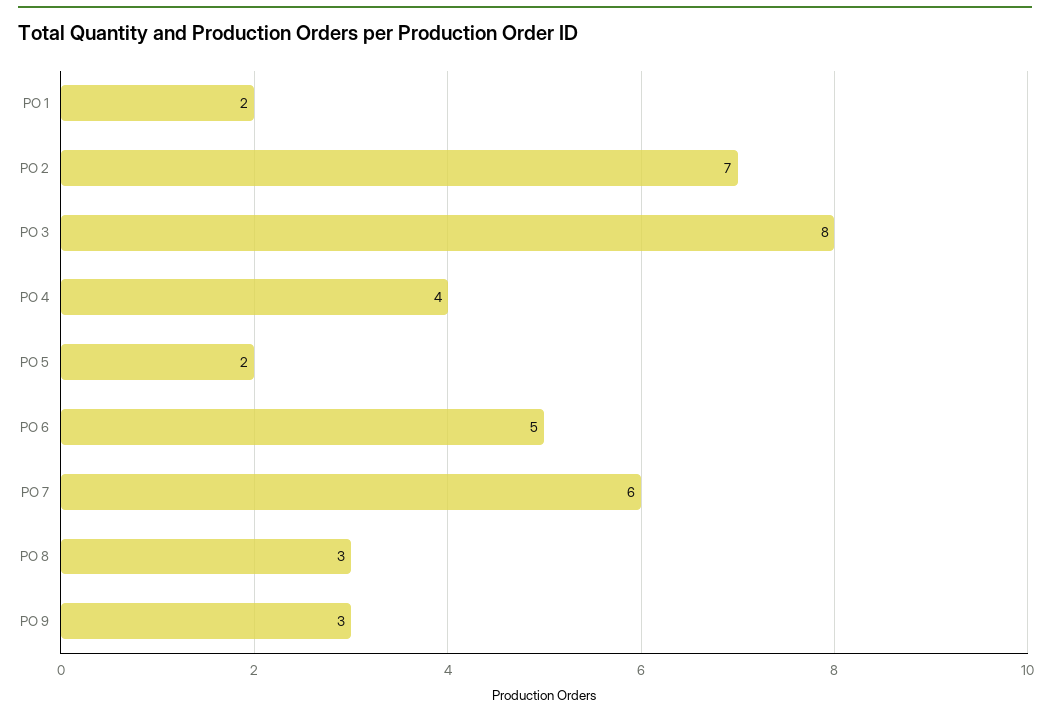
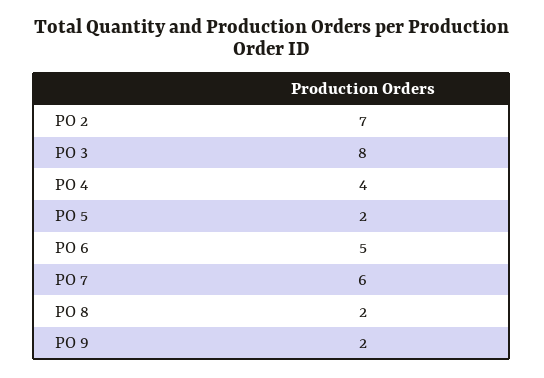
PO 1: 2 -> none
PO 8: 3 -> 2
PO 9: 3 -> 2

